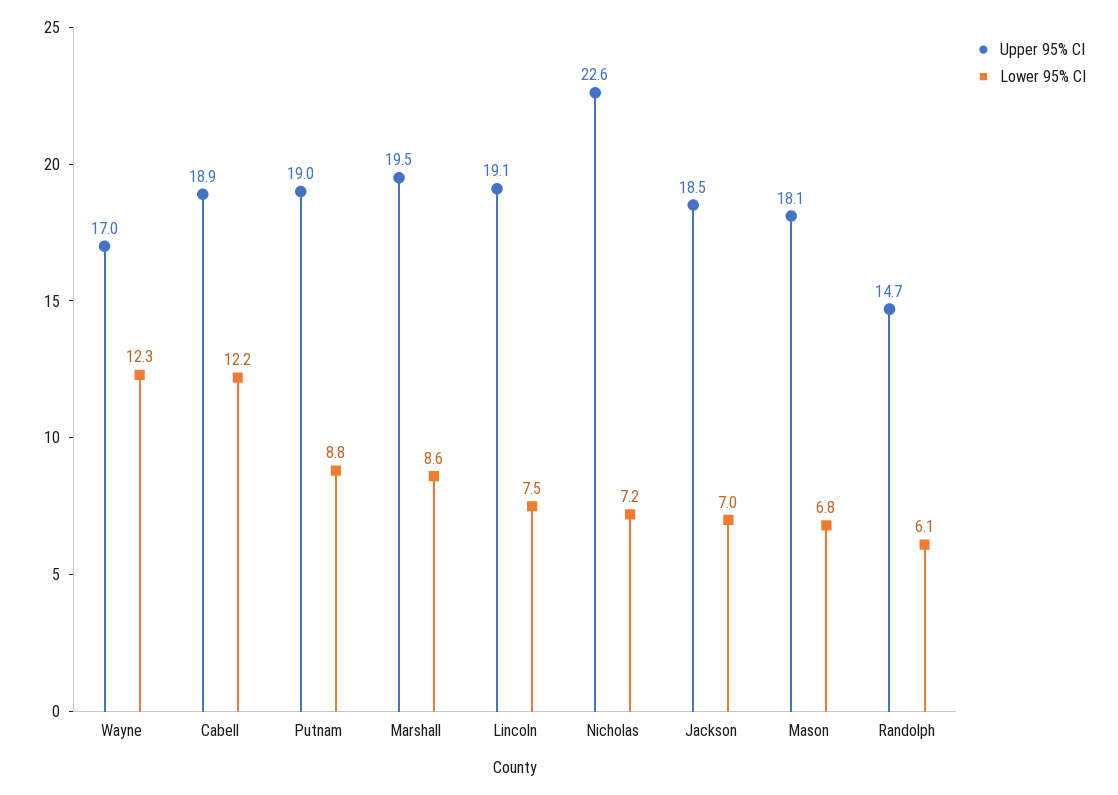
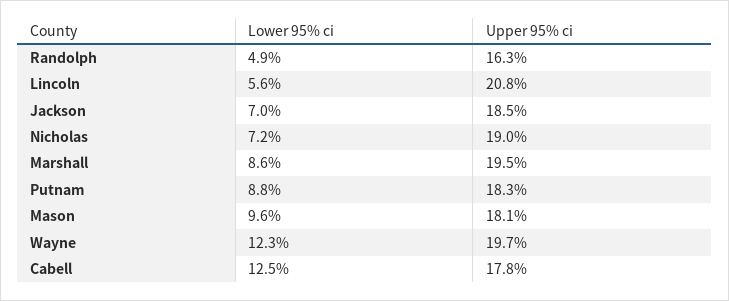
Upper 95% CI, Wayne: 17 -> 19.7
Upper 95% CI, Cabell: 18.9 -> 17.8
Lower 95% CI, Cabell: 12.2 -> 12.5
Upper 95% CI, Putnam: 19 -> 18.3
Upper 95% CI, Lincoln: 19.1 -> 20.8
Lower 95% CI, Lincoln: 7.5 -> 5.6
Upper 95% CI, Nicholas: 22.6 -> 19
Lower 95% CI, Mason: 6.8 -> 9.6
Upper 95% CI, Randolph: 14.7 -> 16.3
Lower 95% CI, Randolph: 6.1 -> 4.9

